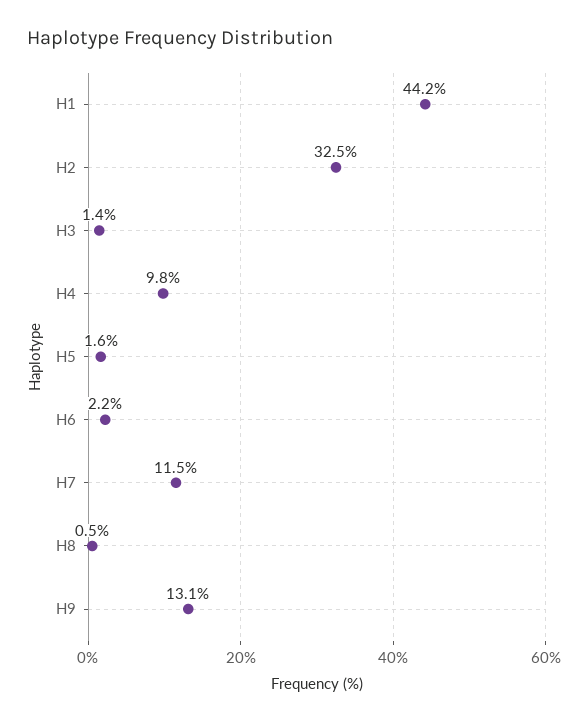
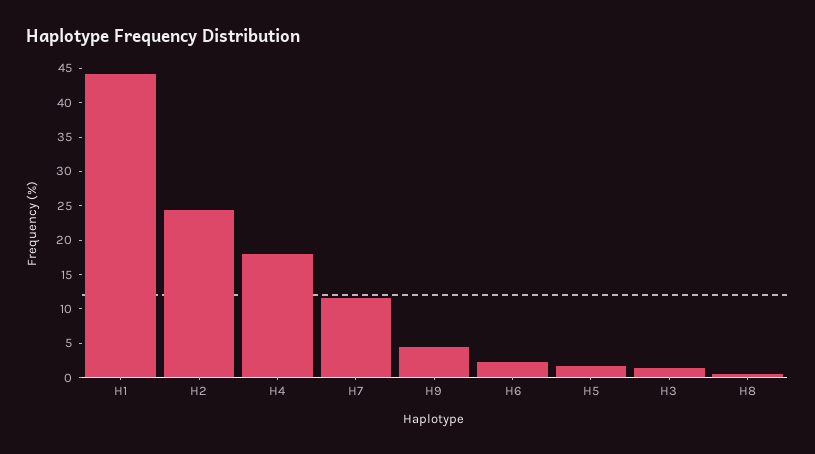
H2: 32.5 -> 25
H4: 9.8 -> 17.5
H9: 13.1 -> 5

